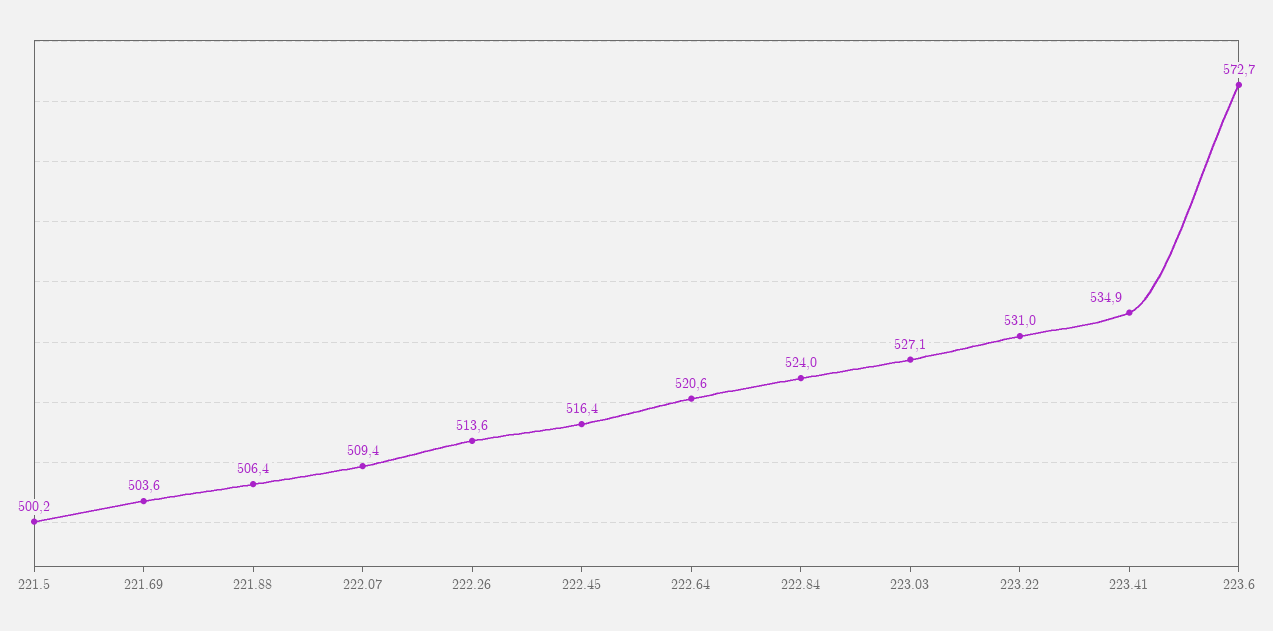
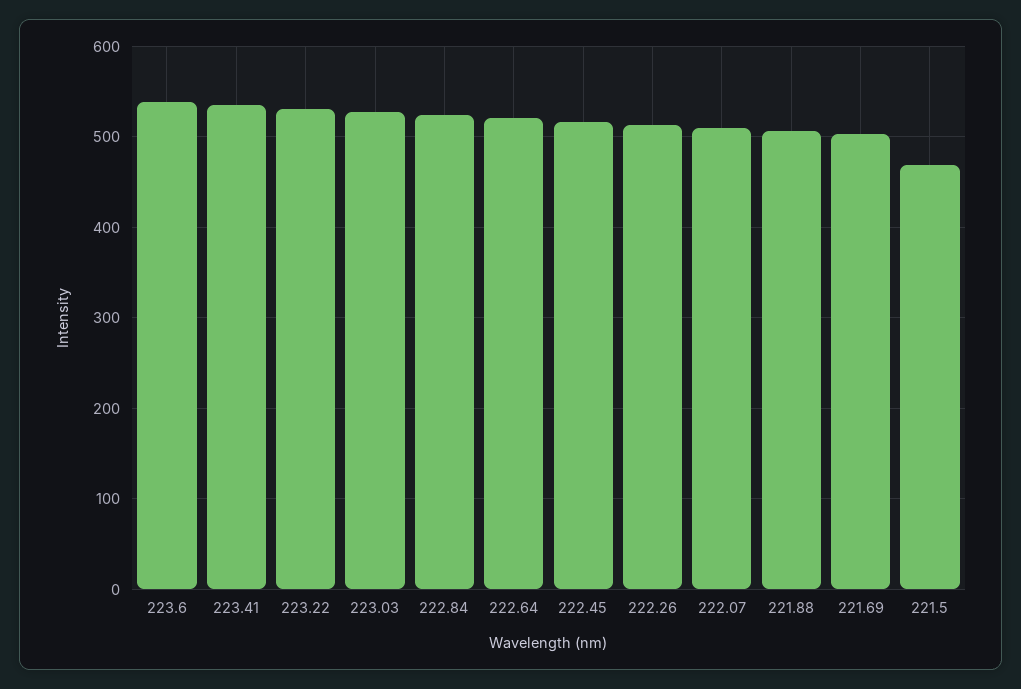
221.5: 500.2 -> 470
223.6: 572.7 -> 540

